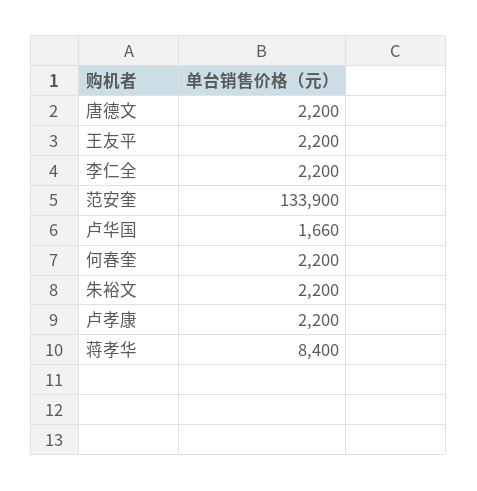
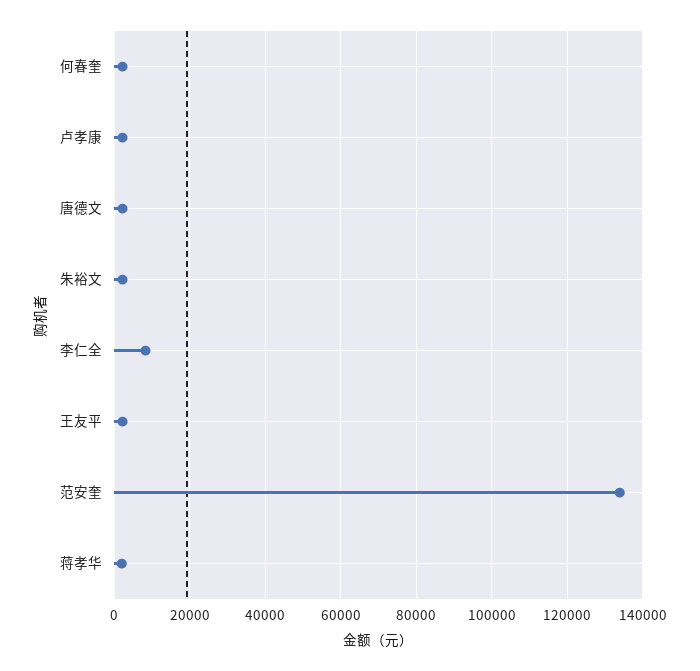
李仁全: 2200 -> 8000
卢华国: 1660 -> none
蒋孝华: 8400 -> 2000

